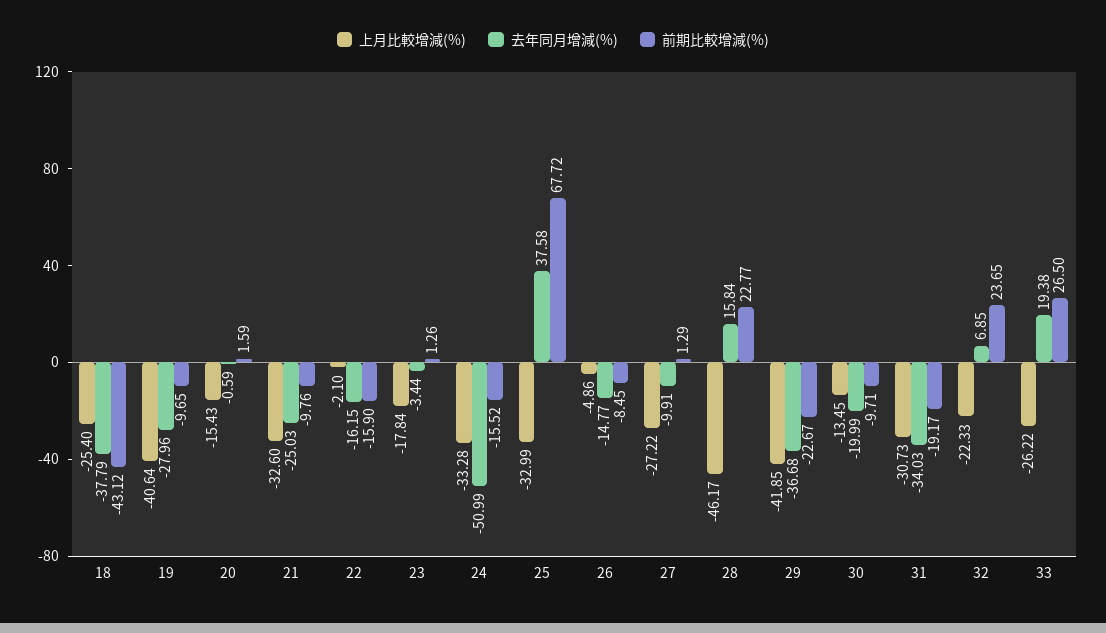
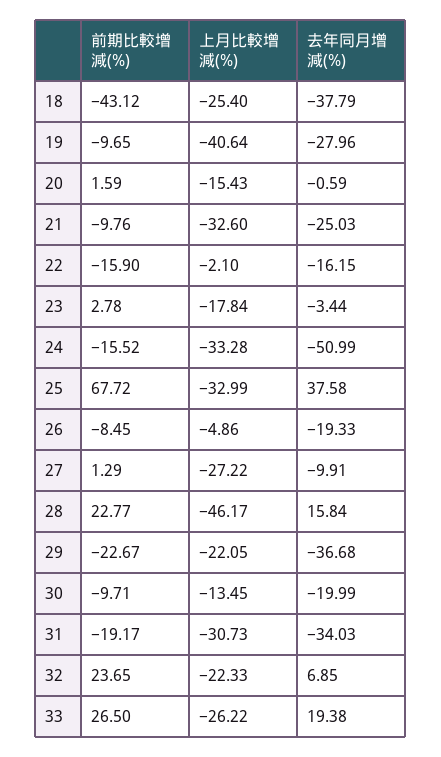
前期比較增減(%), 23: 1.26 -> 2.78
去年同月增減(%), 26: -14.77 -> -19.33
上月比較增減(%), 29: -41.85 -> -22.05

